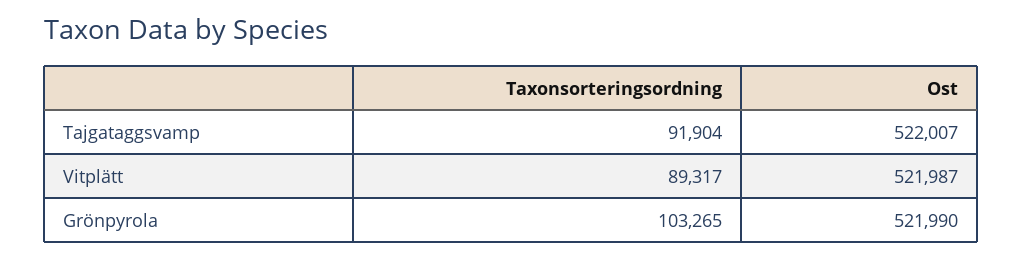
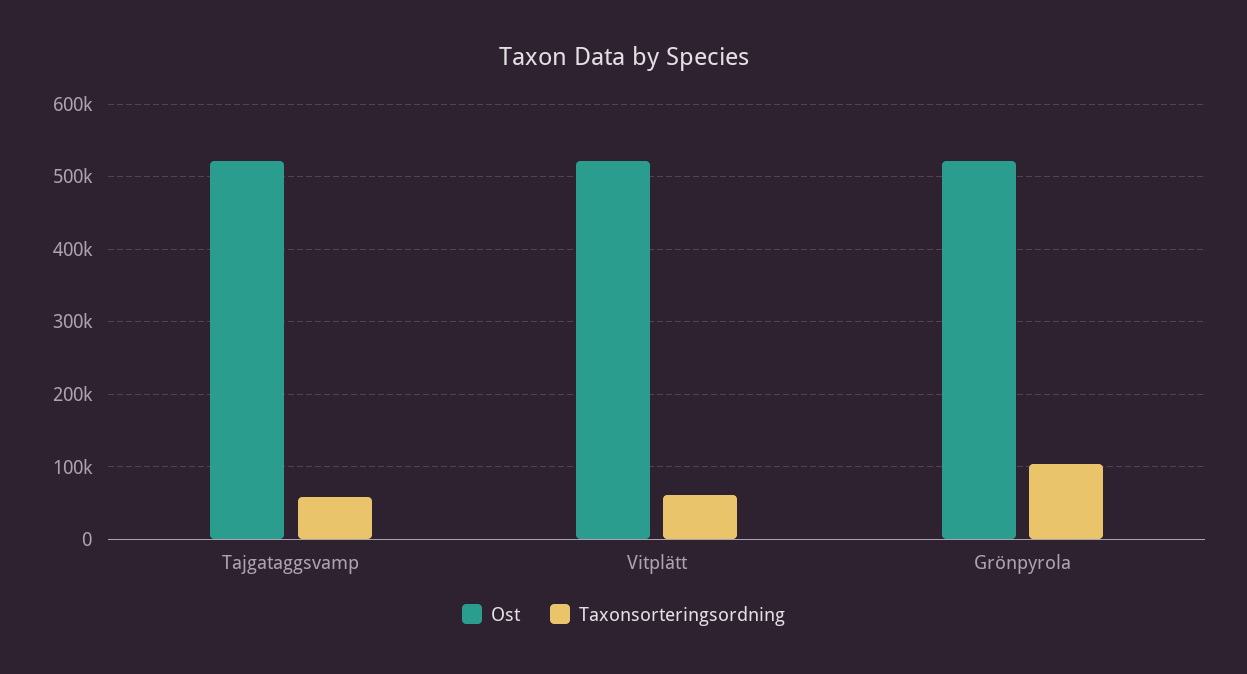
Taxonsorteringsordning, Tajgataggsvamp: 91904 -> 60000
Taxonsorteringsordning, Vitplätt: 89317 -> 60000

